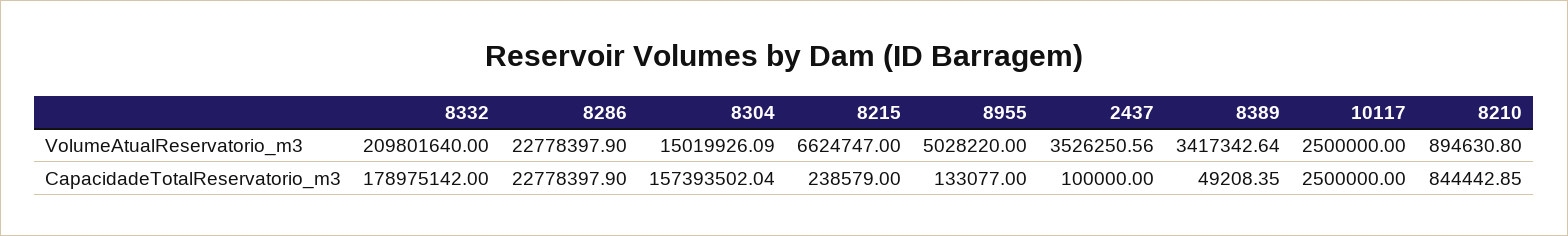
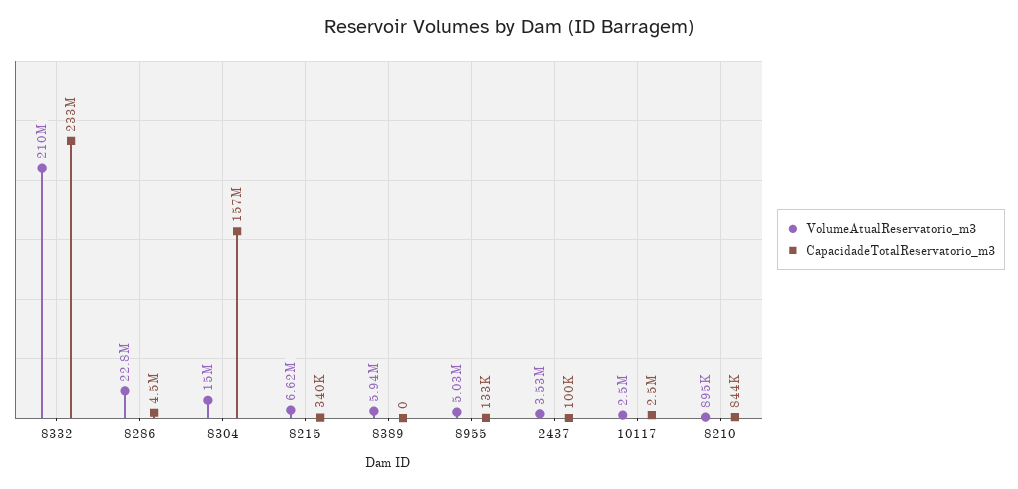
VolumeAtualReservatorio_m3, 8389: 3417342.64 -> 5940000
CapacidadeTotalReservatorio_m3, 8332: 178975142 -> 233000000
CapacidadeTotalReservatorio_m3, 8286: 22778397.9 -> 4500000
CapacidadeTotalReservatorio_m3, 8215: 238579 -> 340000
CapacidadeTotalReservatorio_m3, 8389: 49208.35 -> 0

